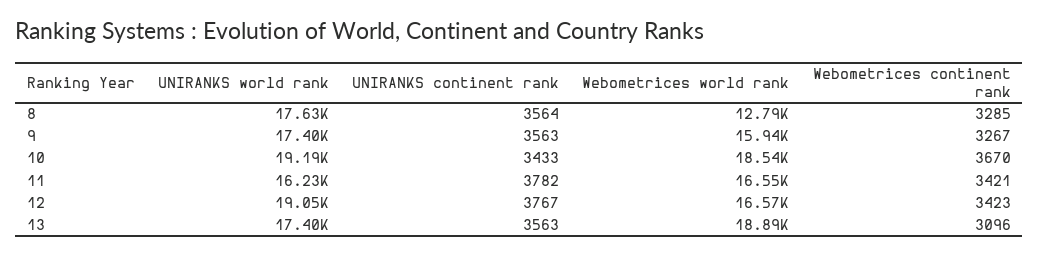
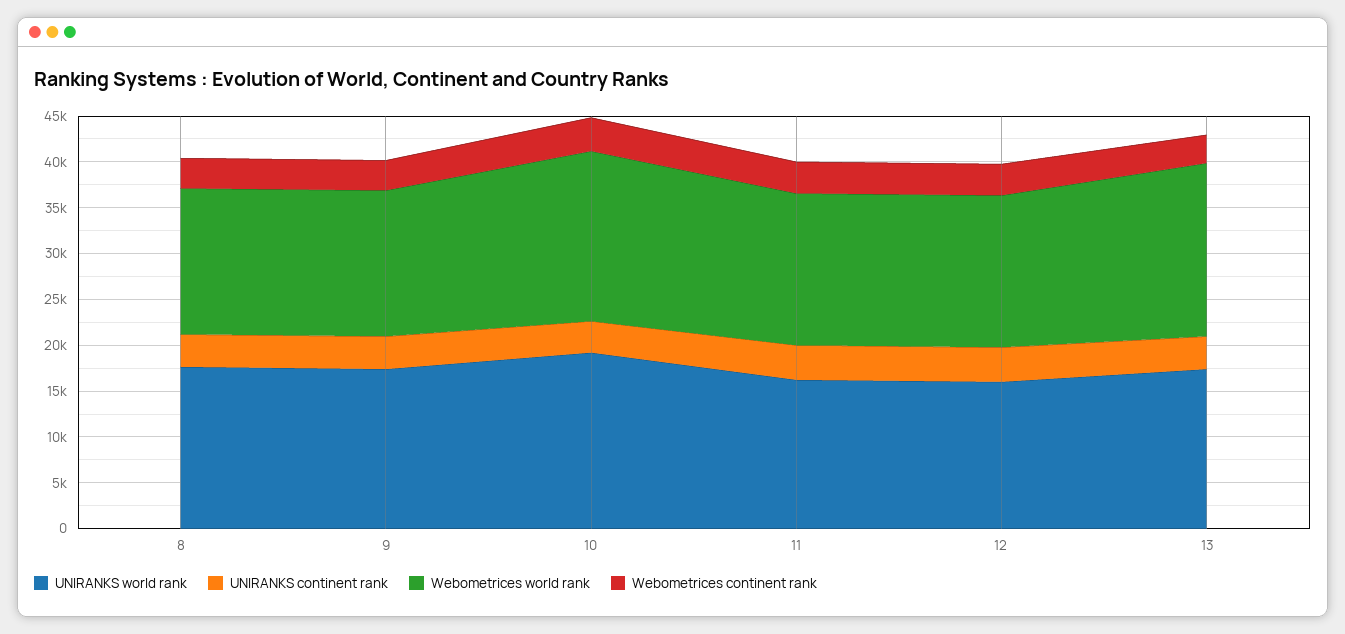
Webometrices world rank, 8: 12790 -> 16000
UNIRANKS world rank, 12: 19050 -> 16000

